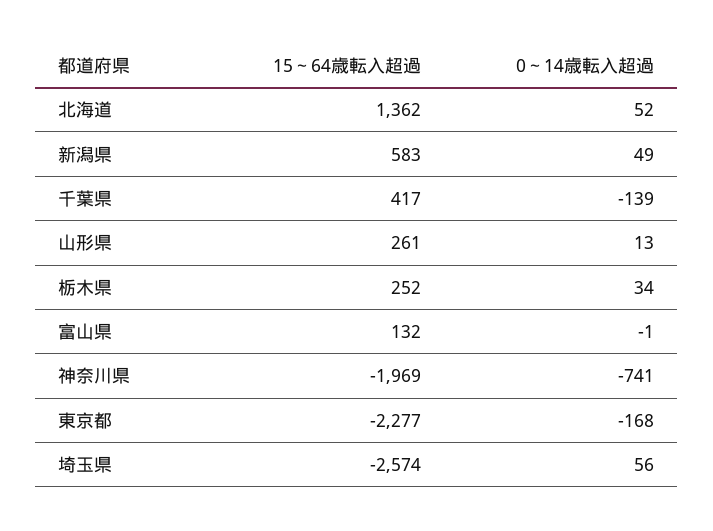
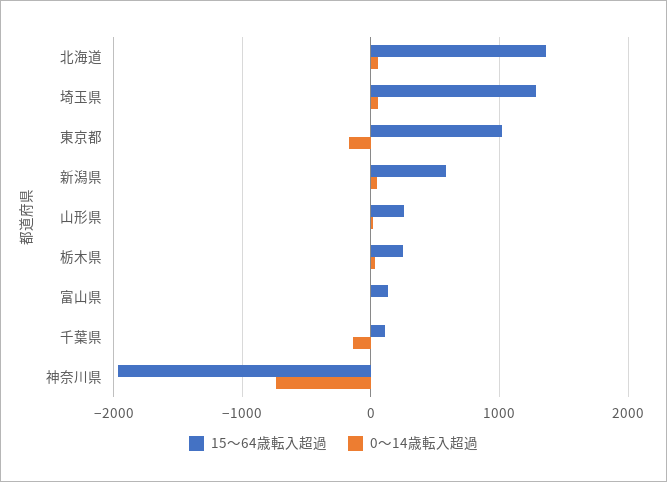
15～64歳転入超過, 千葉県: 417 -> 100
15～64歳転入超過, 東京都: -2277 -> 1000
15～64歳転入超過, 埼玉県: -2574 -> 1300

